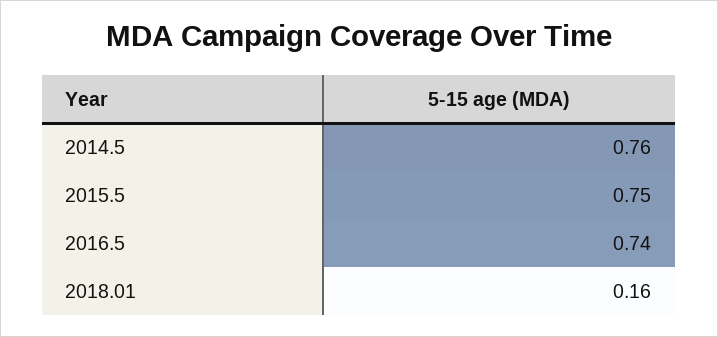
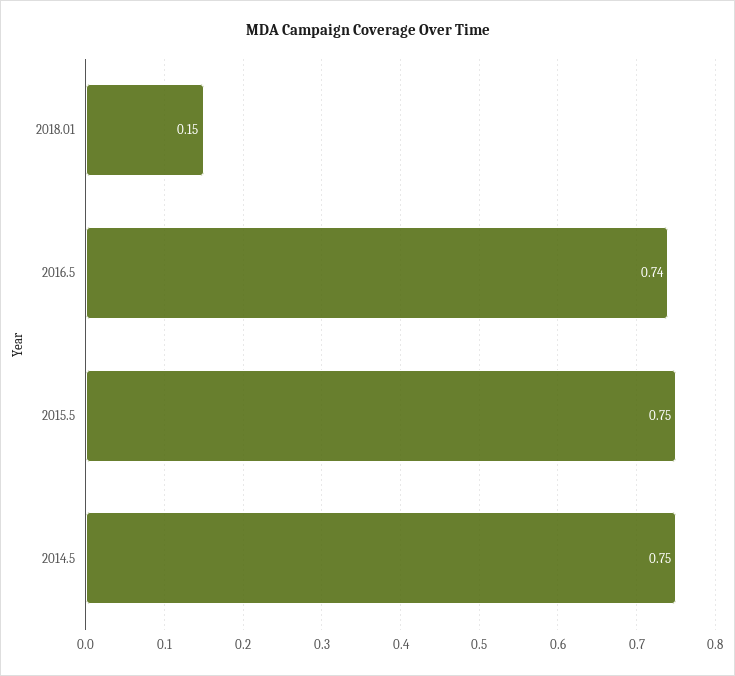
2014.5: 0.76 -> 0.75
2018.01: 0.16 -> 0.15

